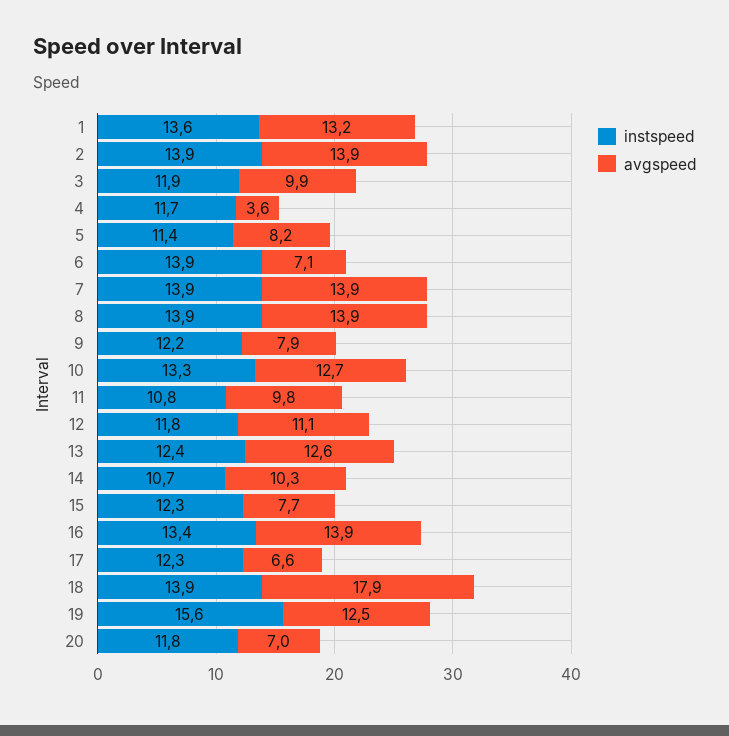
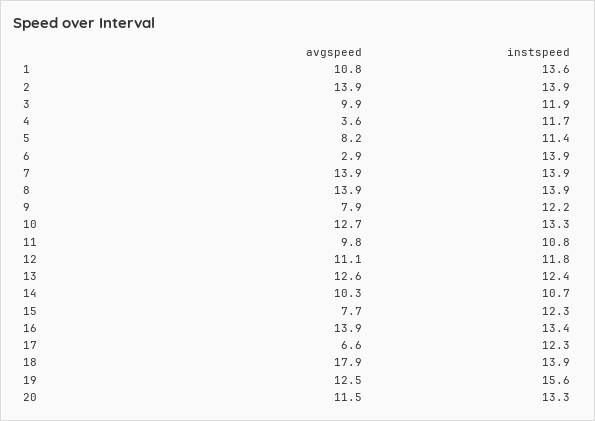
avgspeed, 1: 13.2 -> 10.8
avgspeed, 6: 7.1 -> 2.9
instspeed, 20: 11.8 -> 13.3
avgspeed, 20: 7 -> 11.5

